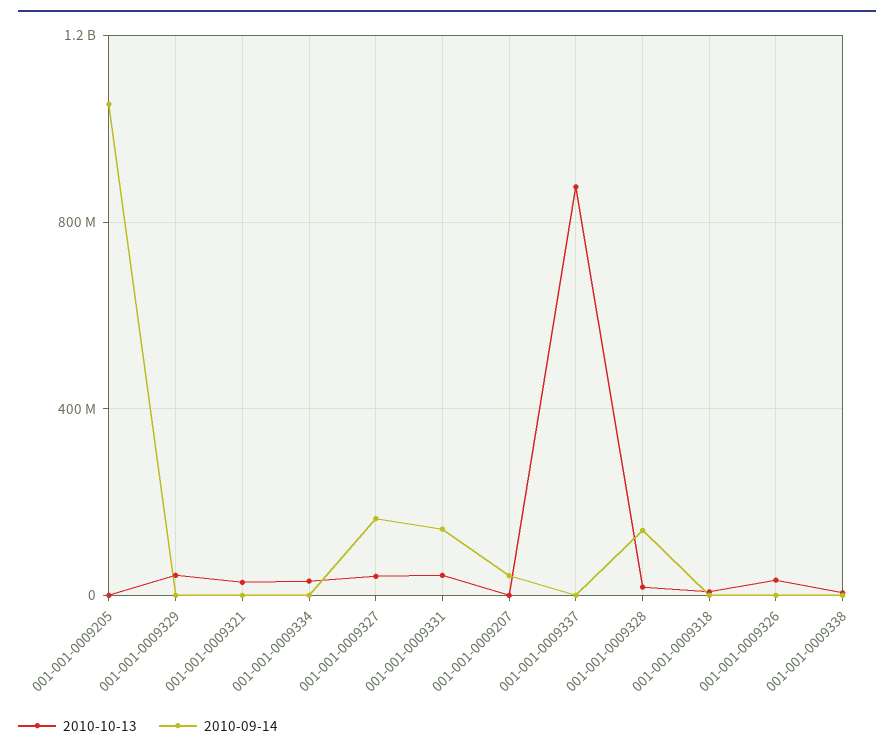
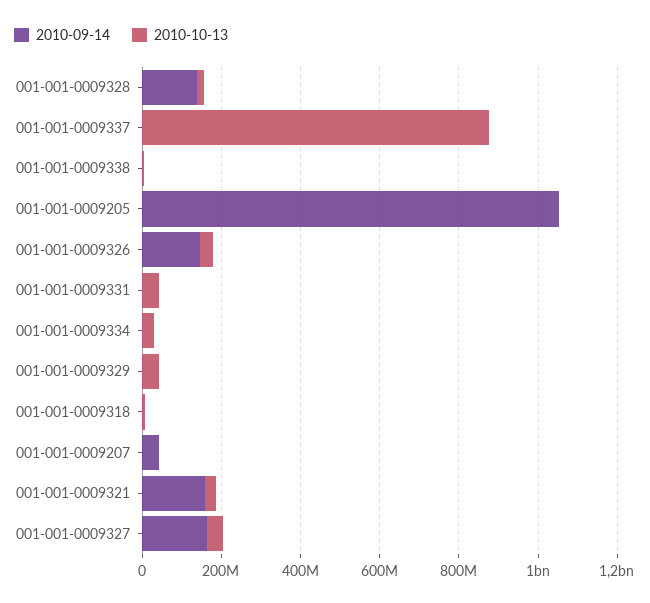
2010-09-14, 001-001-0009321: 0 -> 150000000
2010-09-14, 001-001-0009331: 150000000 -> 0
2010-09-14, 001-001-0009326: 0 -> 150000000

